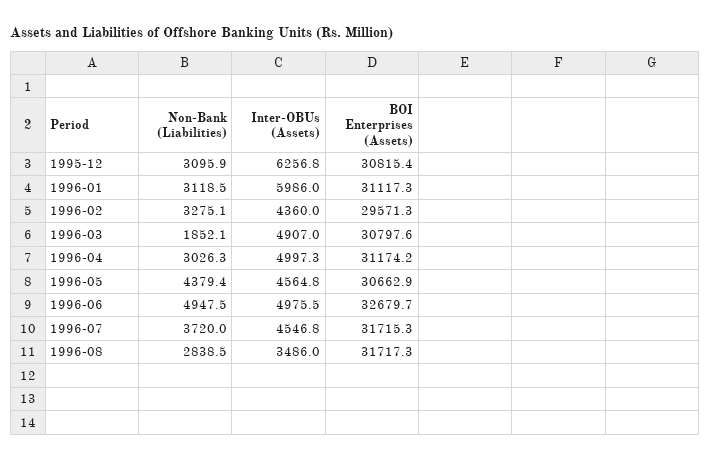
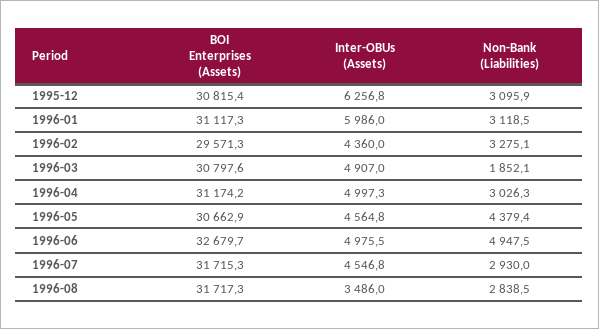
Non-Bank (Liabilities), 1996-07: 3720 -> 2930

